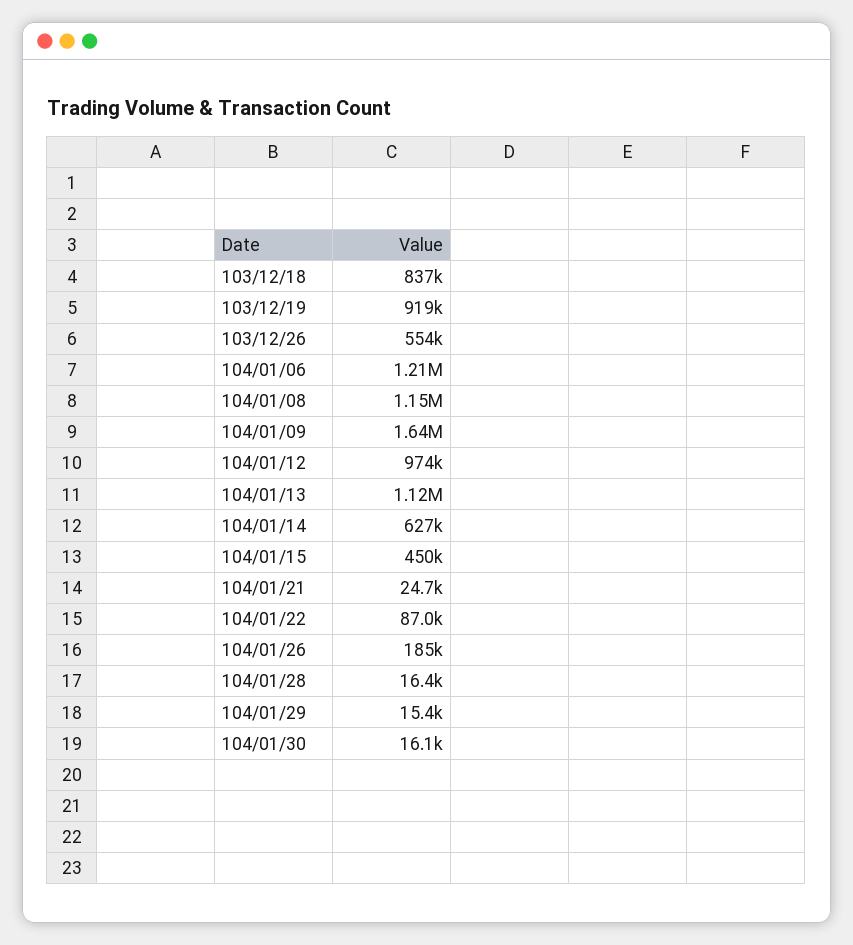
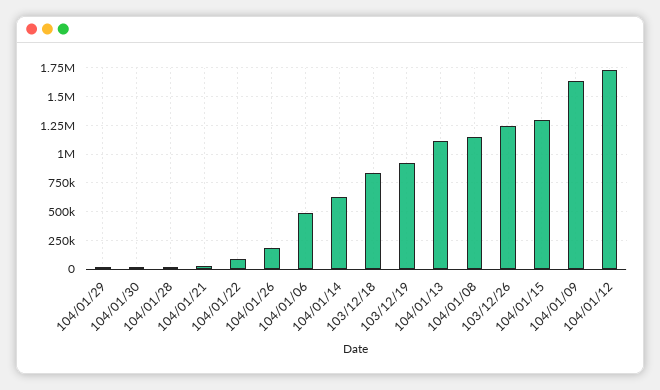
103/12/26: 554000 -> 1250000
104/01/06: 1210000 -> 500000
104/01/12: 974000 -> 1750000
104/01/15: 450000 -> 1250000

